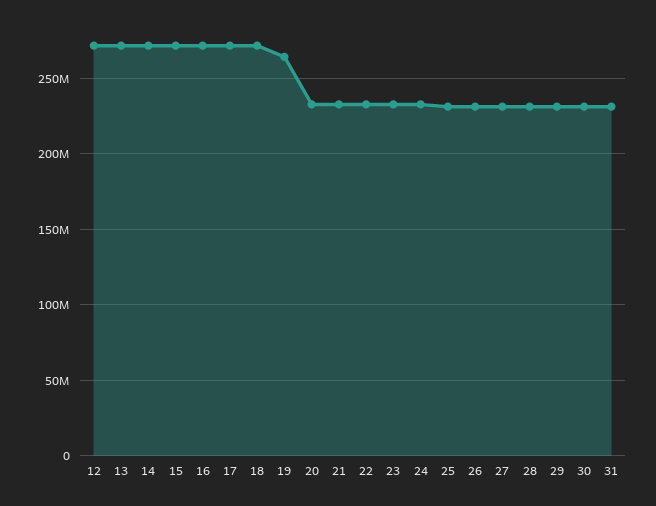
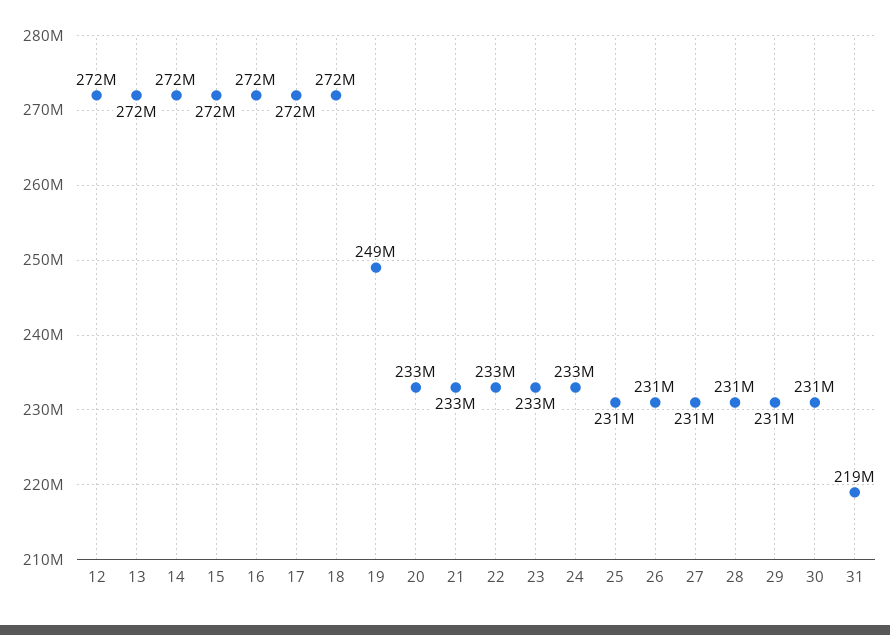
19: 265000000 -> 249000000
31: 230000000 -> 219000000

